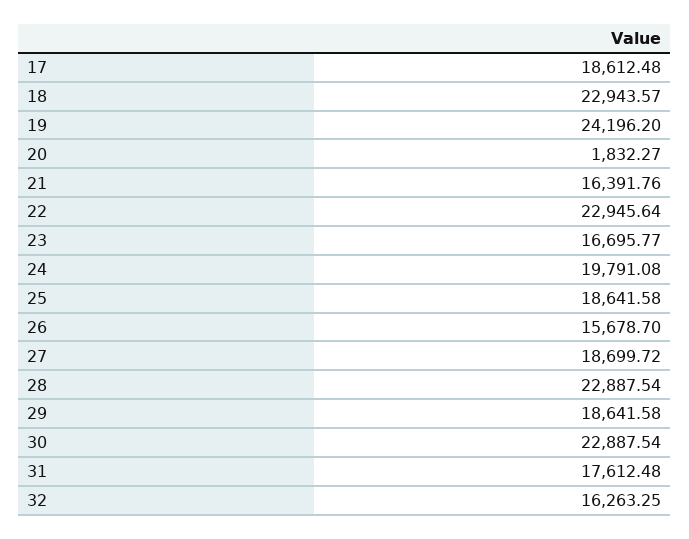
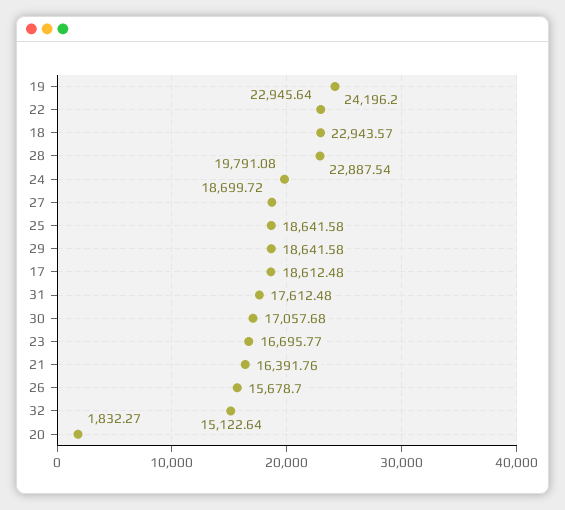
30: 22887.54 -> 17057.68
32: 16263.25 -> 15122.64

